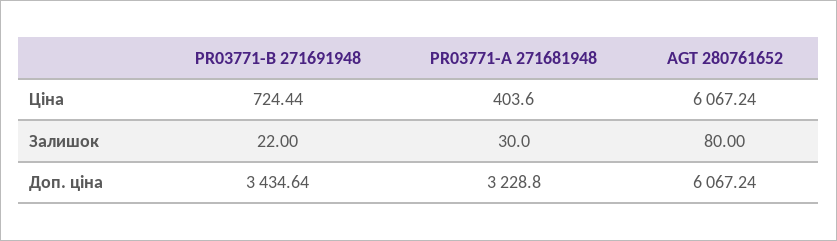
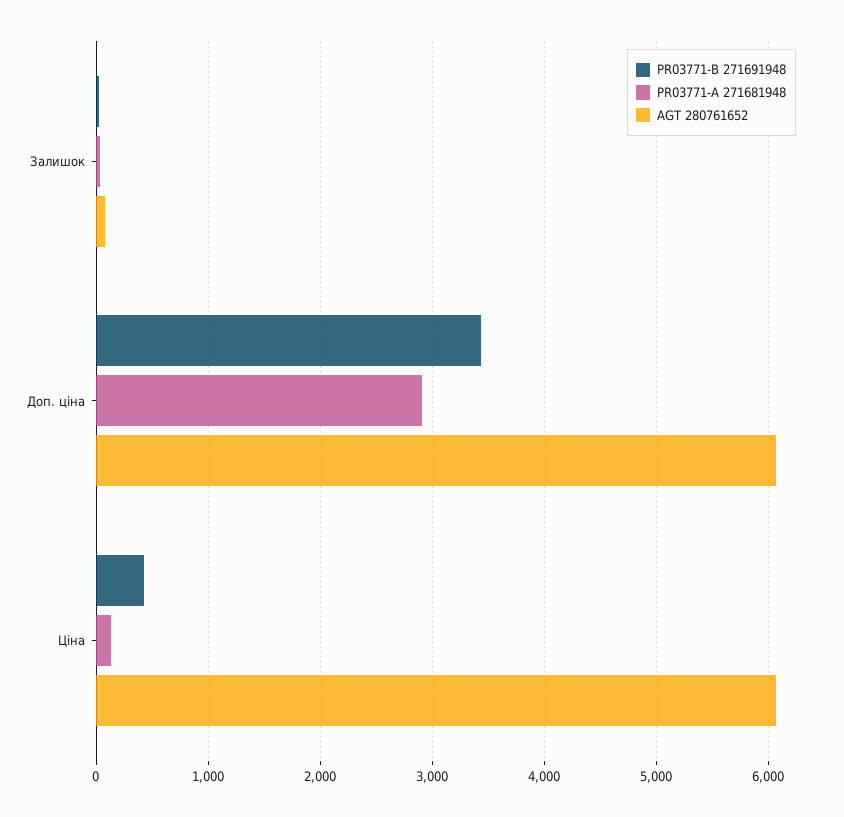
PR03771-B 271691948, Ціна: 724.44 -> 400
PR03771-A 271681948, Ціна: 403.6 -> 100
PR03771-A 271681948, Доп. ціна: 3228.8 -> 2900

